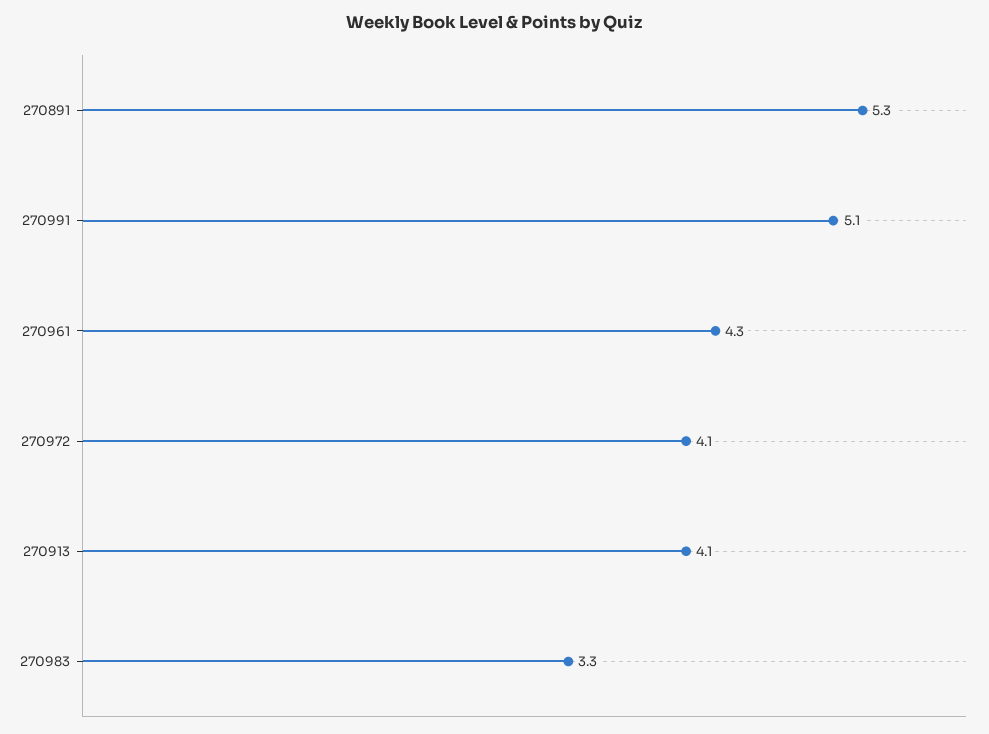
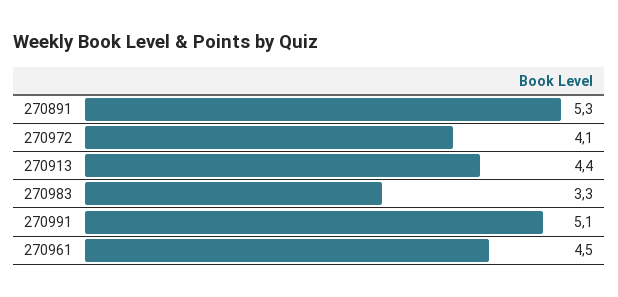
270961: 4.3 -> 4.5
270913: 4.1 -> 4.4

